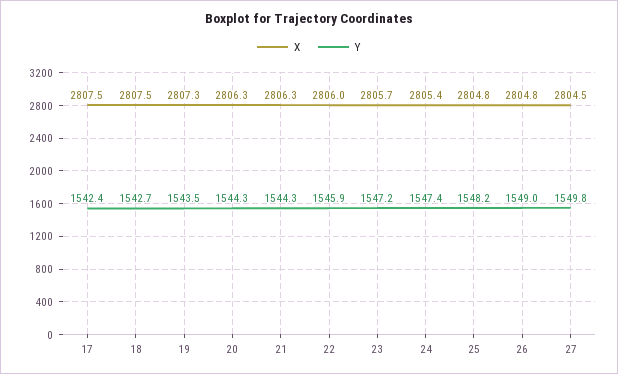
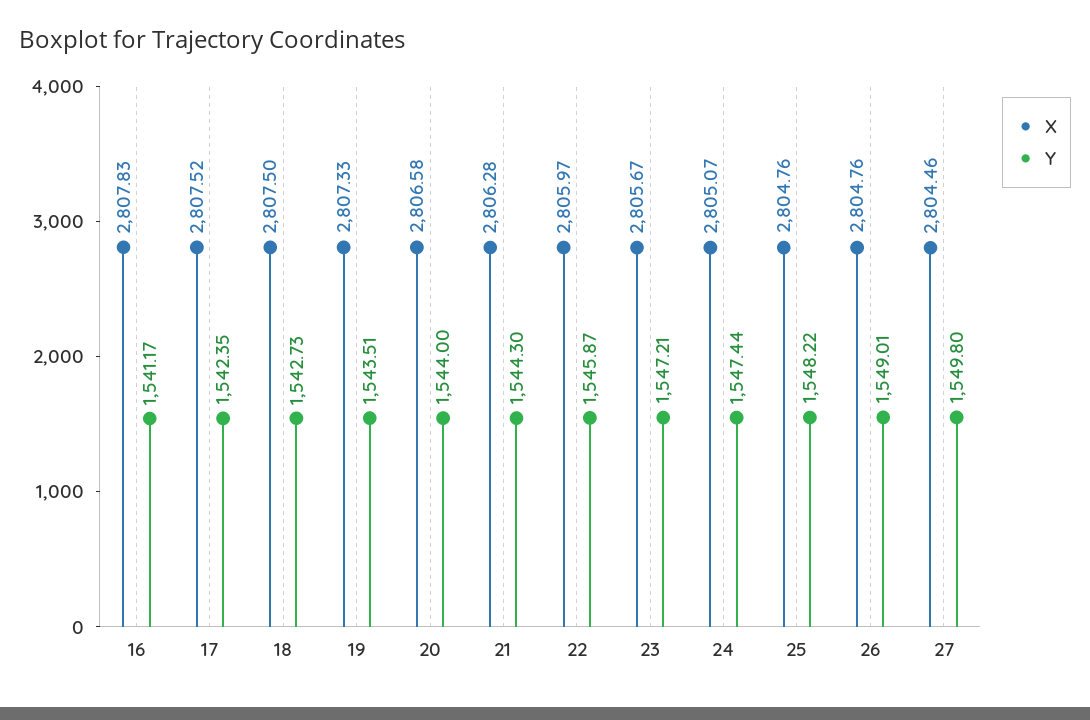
X, 20: 2806.3 -> 2806.58
Y, 20: 1544.3 -> 1544
X, 24: 2805.4 -> 2805.07
X, 16: none -> 2807.83
Y, 16: none -> 1541.17

